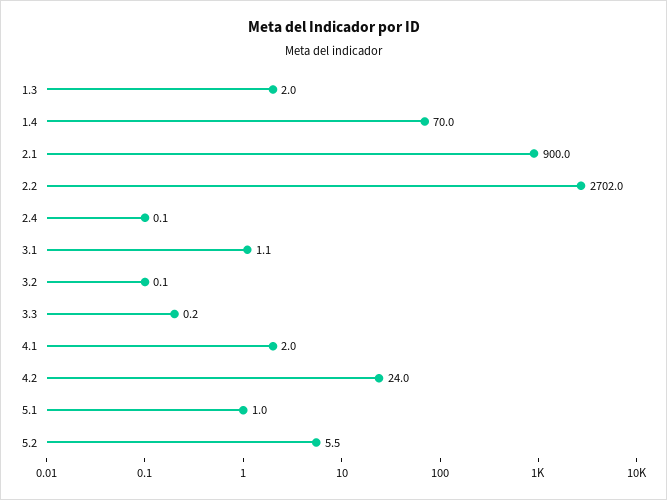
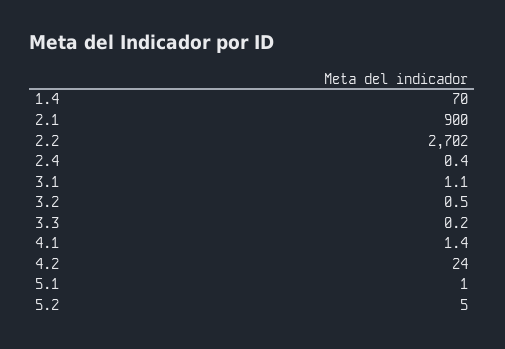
1.3: 2 -> none
2.4: 0.1 -> 0.4
3.2: 0.1 -> 0.5
4.1: 2 -> 1.4
5.2: 5.5 -> 5

